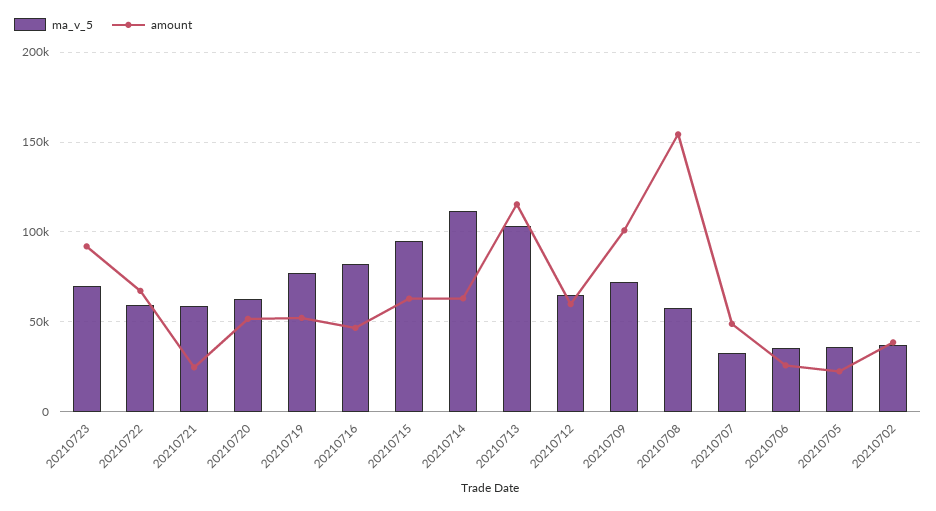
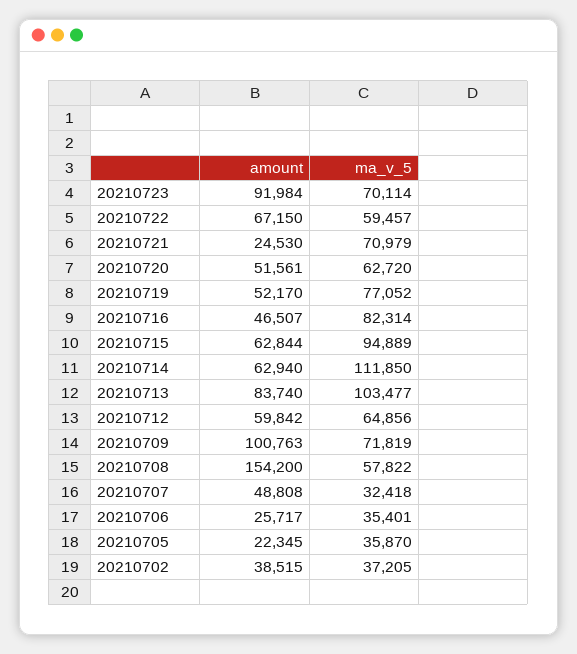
ma_v_5, 20210721: 60000 -> 70979
amount, 20210713: 115000 -> 83740

